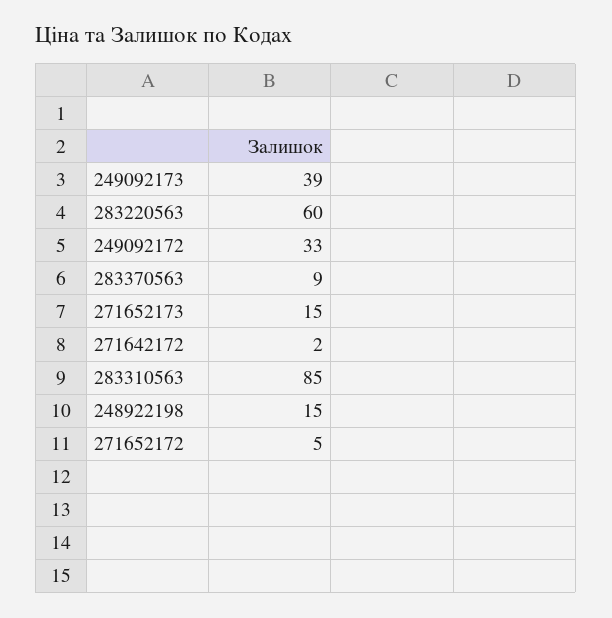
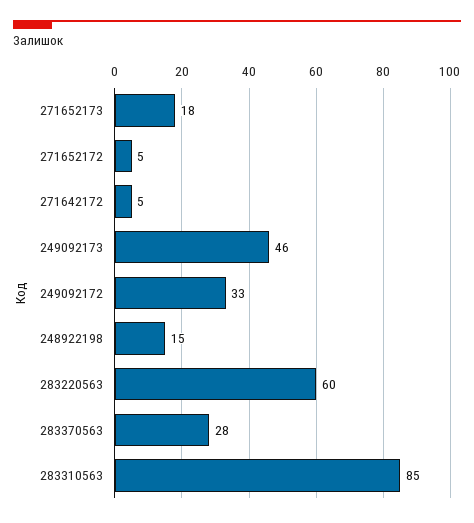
249092173: 39 -> 46
283370563: 9 -> 28
271652173: 15 -> 18
271642172: 2 -> 5

